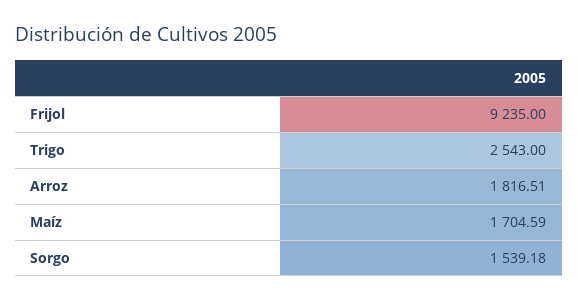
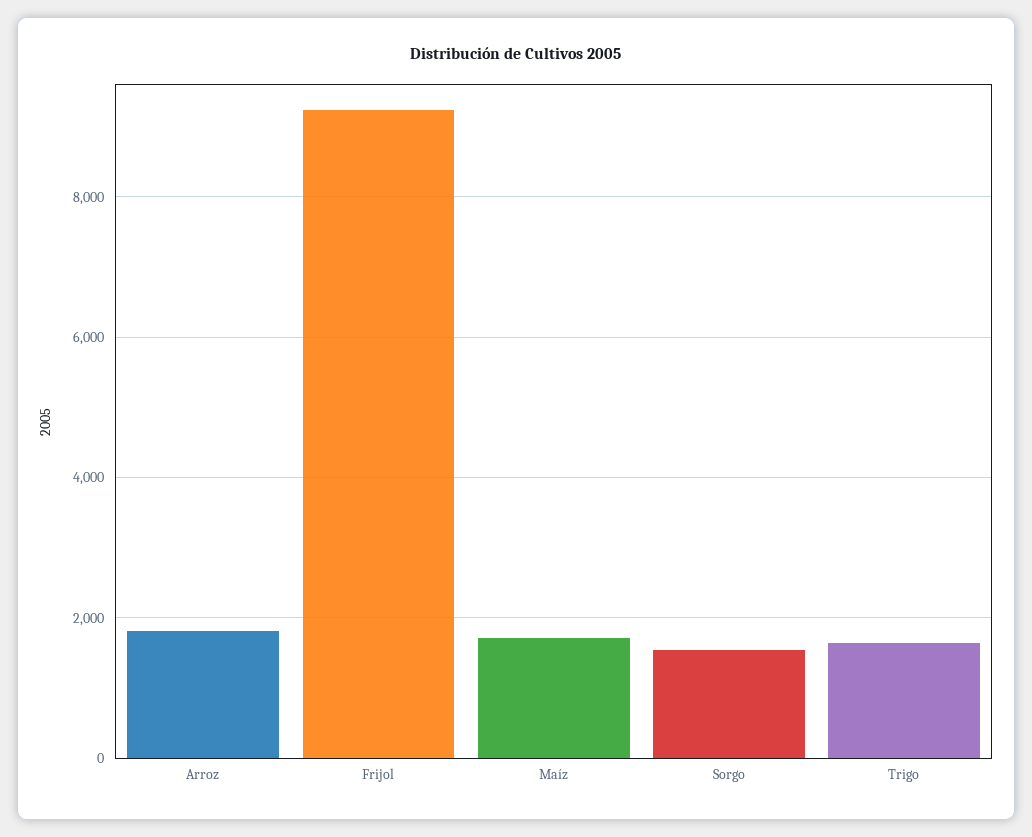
Trigo: 2543 -> 1600

